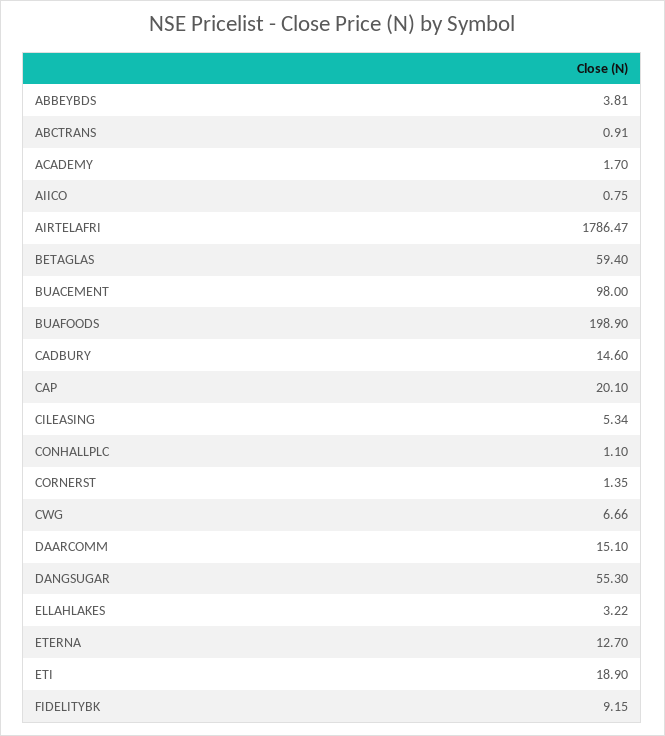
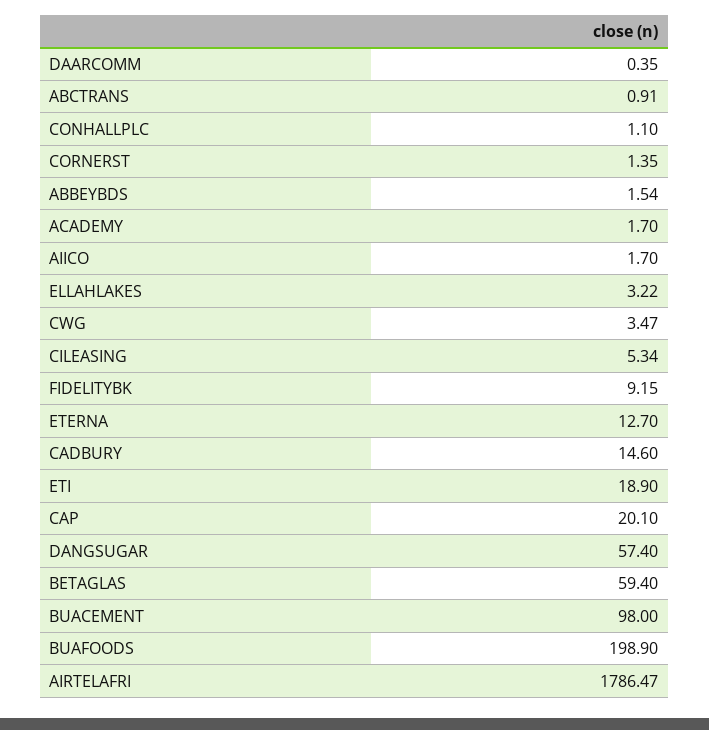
ABBEYBDS: 3.81 -> 1.54
AIICO: 0.75 -> 1.7
CWG: 6.66 -> 3.47
DAARCOMM: 15.1 -> 0.35
DANGSUGAR: 55.3 -> 57.4

